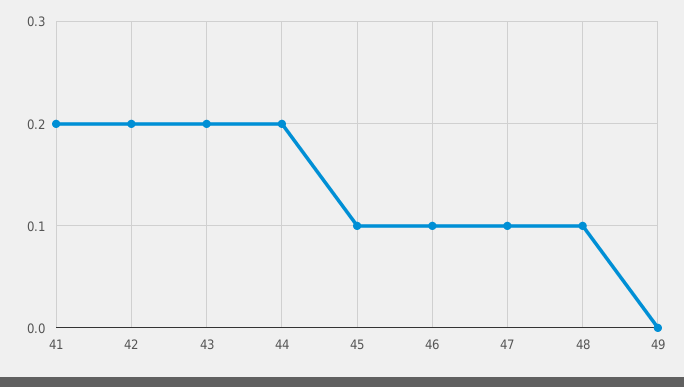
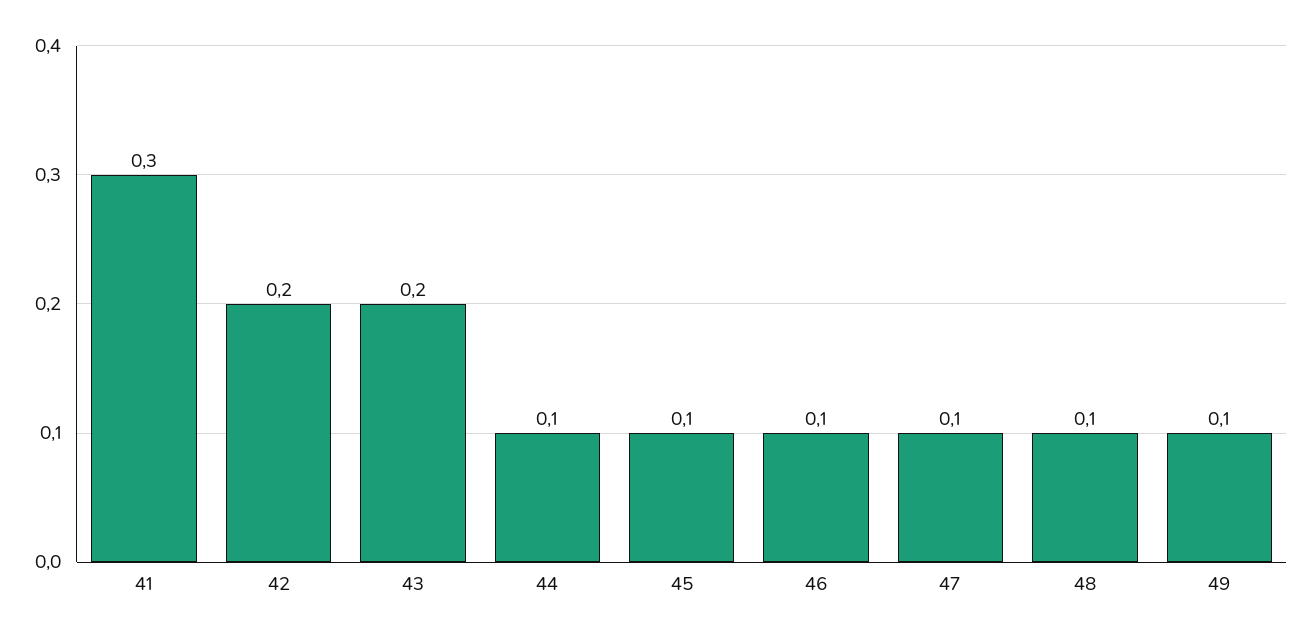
41: 0.2 -> 0.3
44: 0.2 -> 0.1
49: 0 -> 0.1

